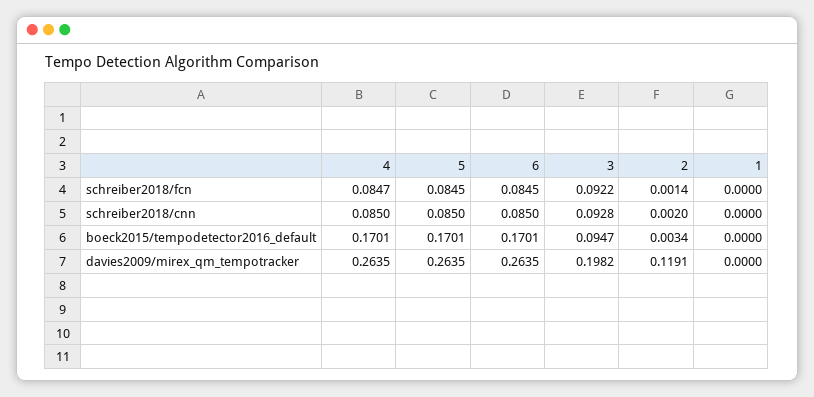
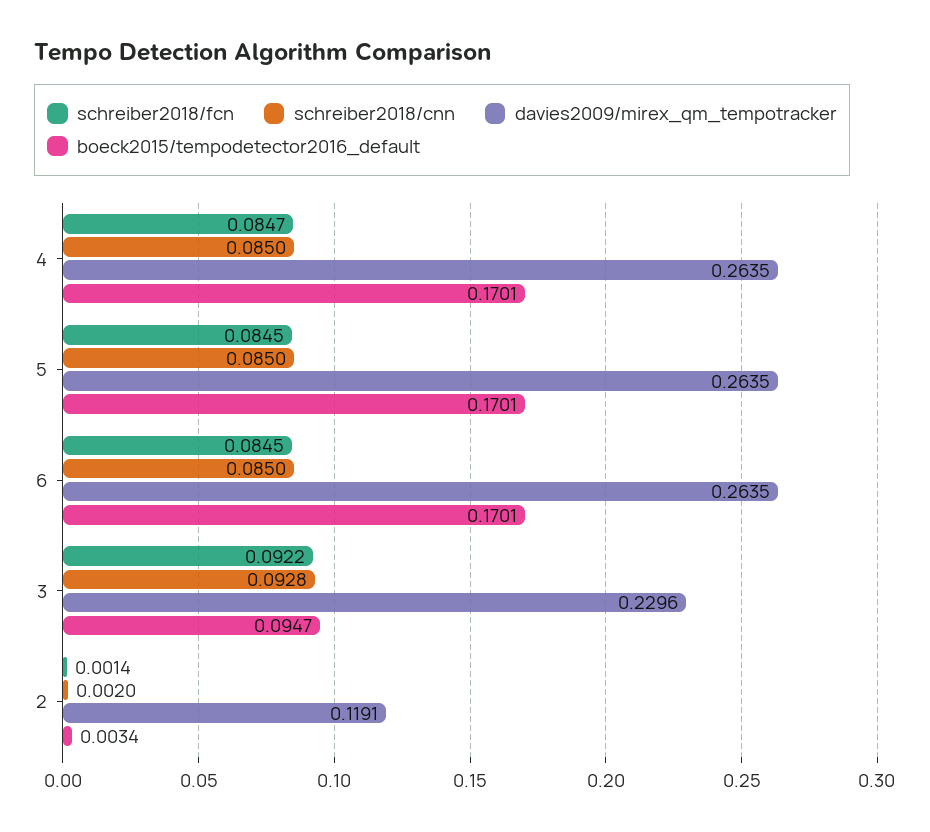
schreiber2018/fcn, 1: 0 -> none
schreiber2018/cnn, 1: 0 -> none
boeck2015/tempodetector2016_default, 1: 0 -> none
davies2009/mirex_qm_tempotracker, 3: 0.1982 -> 0.2296
davies2009/mirex_qm_tempotracker, 1: 0 -> none

